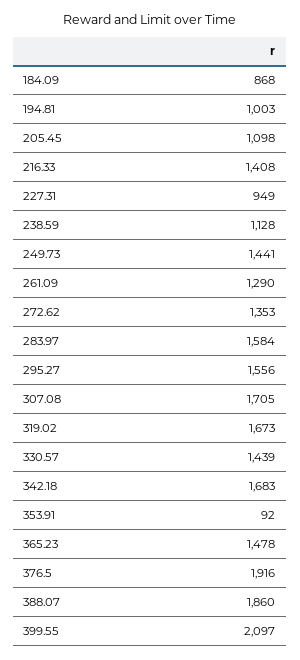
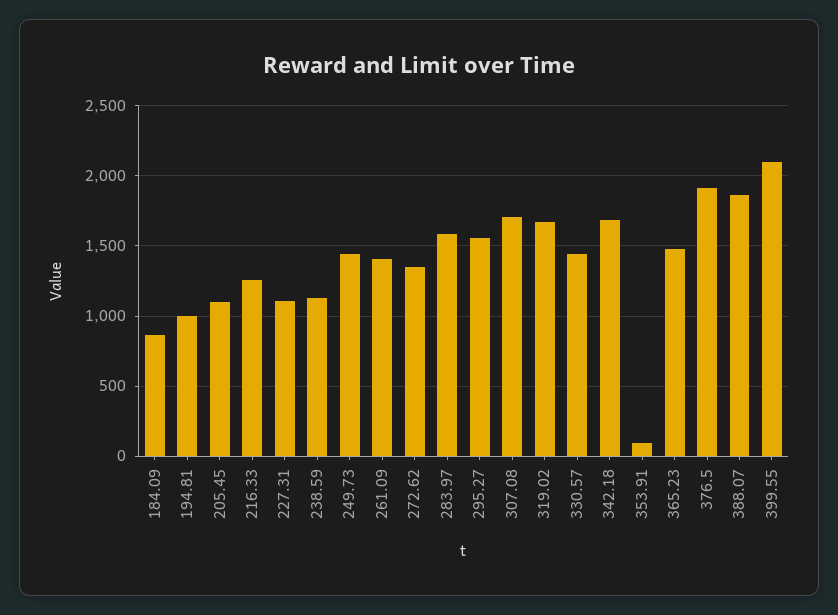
216.33: 1408 -> 1250
227.31: 949 -> 1100
261.09: 1290 -> 1400

